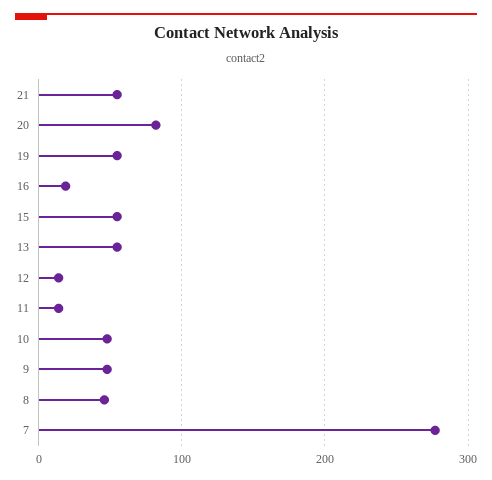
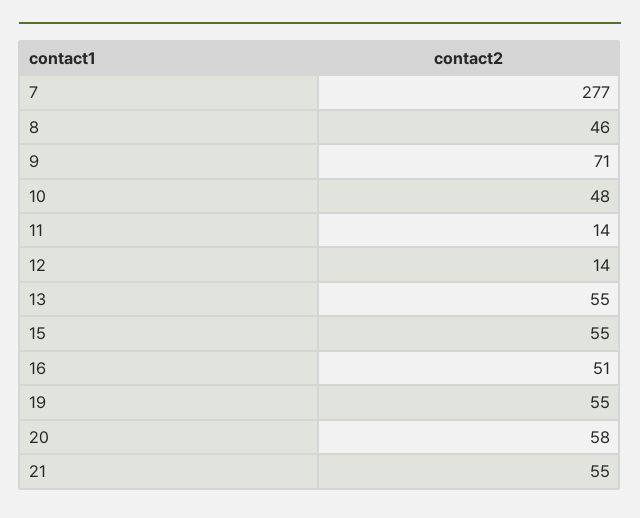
20: 80 -> 58
16: 20 -> 51
9: 50 -> 71

